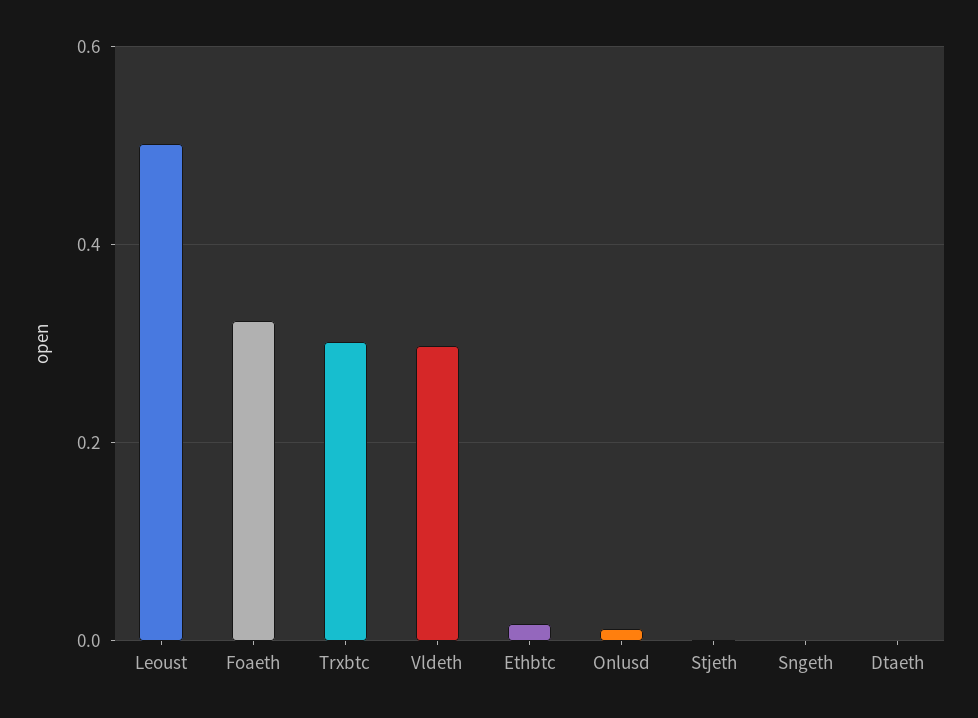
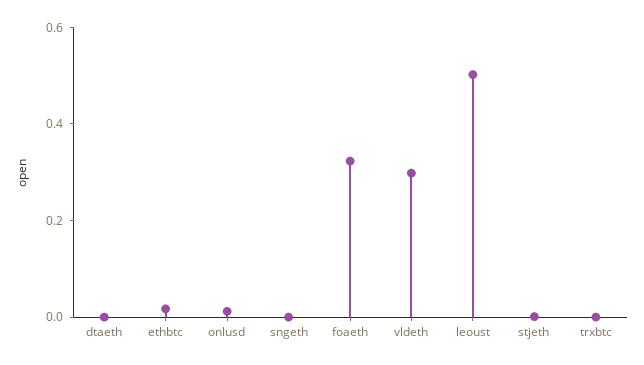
Trxbtc: 0.3 -> 0

